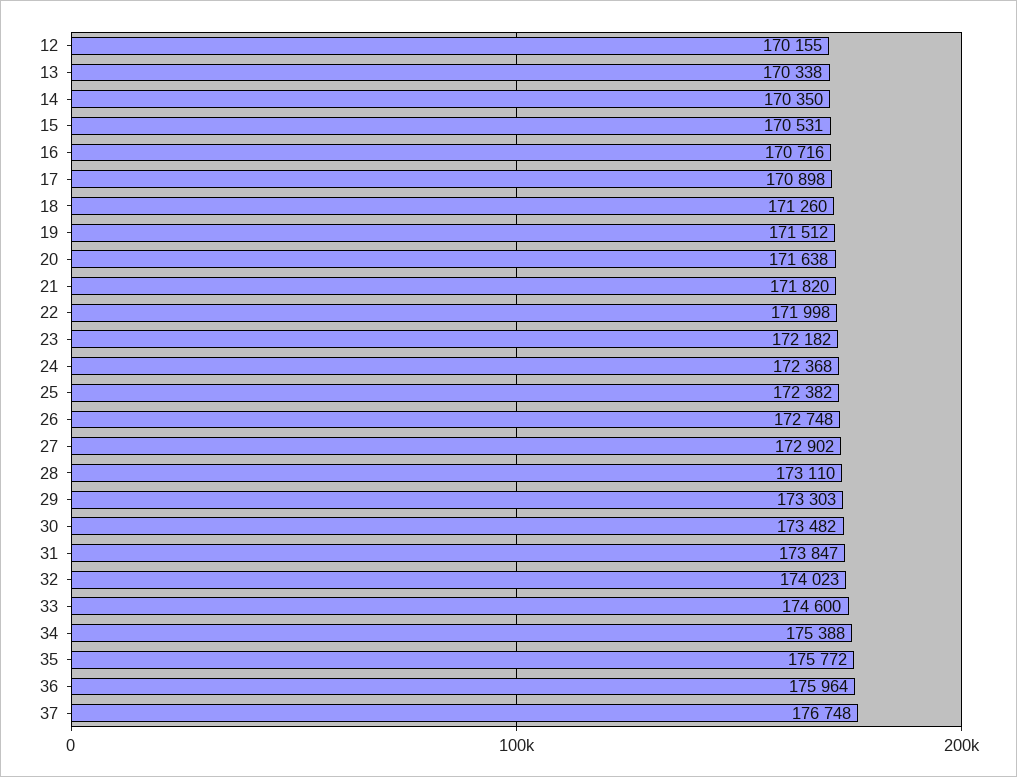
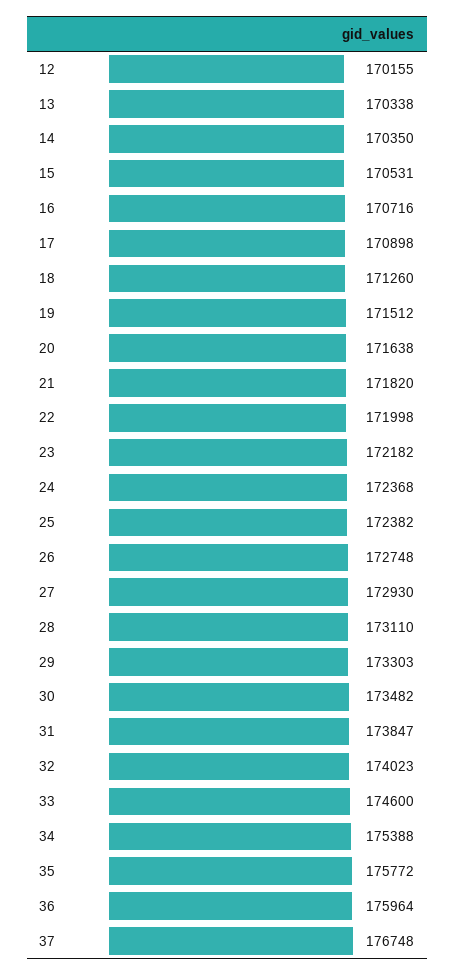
27: 172902 -> 172930

